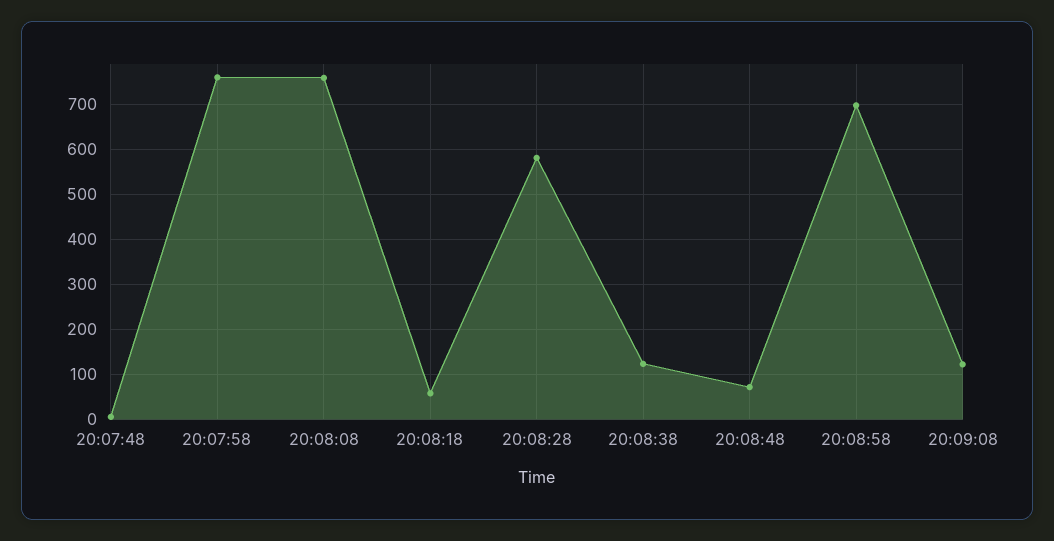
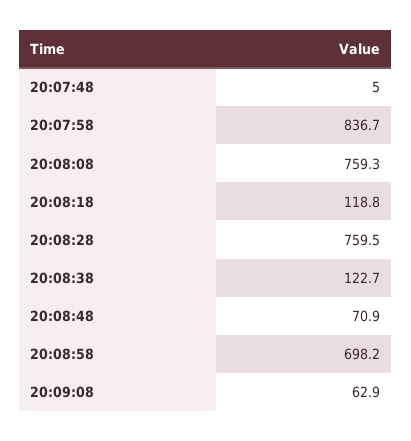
20:07:58: 760 -> 836.7
20:08:18: 60 -> 118.8
20:08:28: 580 -> 759.5
20:09:08: 120 -> 62.9

